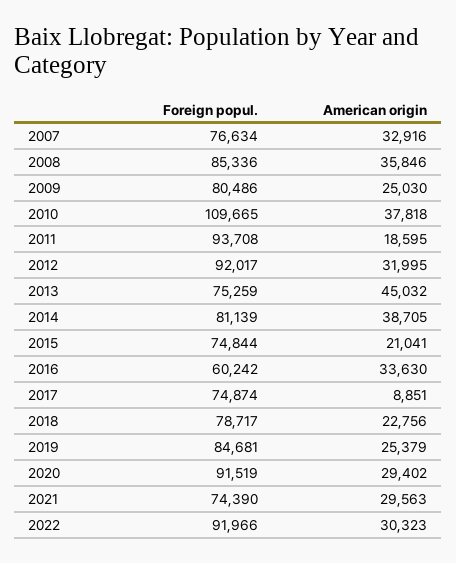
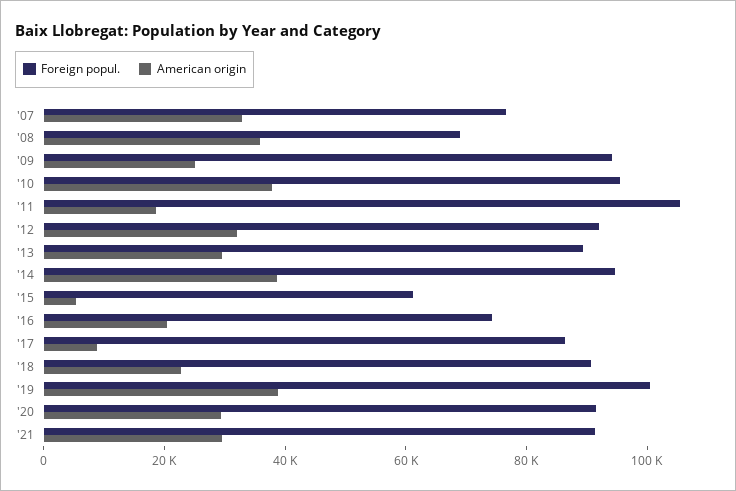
Foreign popul., 2008: 85336 -> 70000
Foreign popul., 2009: 80486 -> 95000
Foreign popul., 2010: 109665 -> 95000
Foreign popul., 2011: 93708 -> 105000
Foreign popul., 2013: 75259 -> 90000
American origin, 2013: 45032 -> 30000
Foreign popul., 2014: 81139 -> 95000
Foreign popul., 2015: 74844 -> 60000
American origin, 2015: 21041 -> 5000
Foreign popul., 2016: 60242 -> 75000
American origin, 2016: 33630 -> 20000
Foreign popul., 2017: 74874 -> 85000
Foreign popul., 2018: 78717 -> 90000
Foreign popul., 2019: 84681 -> 100000
American origin, 2019: 25379 -> 40000
Foreign popul., 2021: 74390 -> 90000
Foreign popul., 2022: 91966 -> none
American origin, 2022: 30323 -> none

